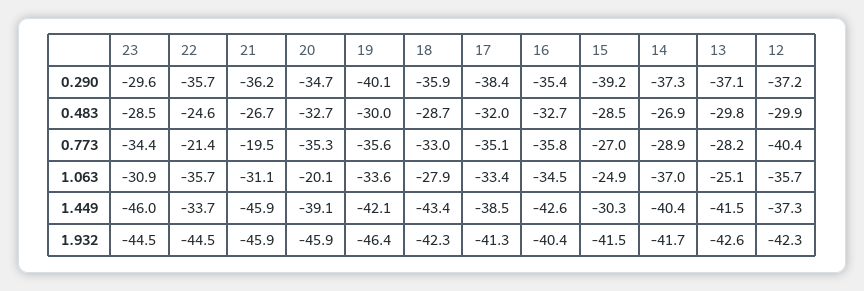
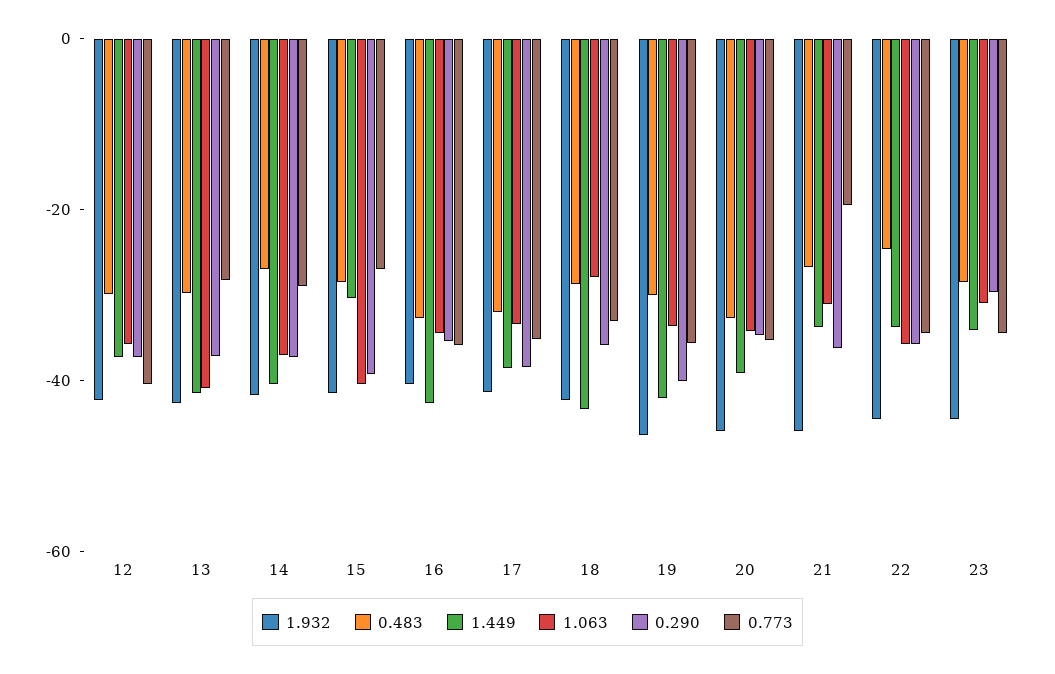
0.773, 22: -21.4 -> -35
1.063, 20: -20.1 -> -35
1.063, 15: -24.9 -> -40
1.063, 13: -25.1 -> -40
1.449, 23: -46 -> -35
1.449, 21: -45.9 -> -35

